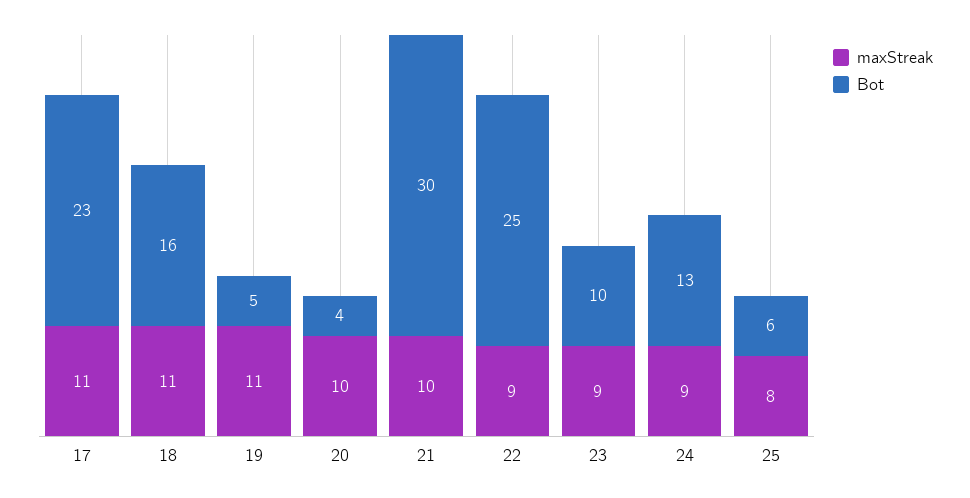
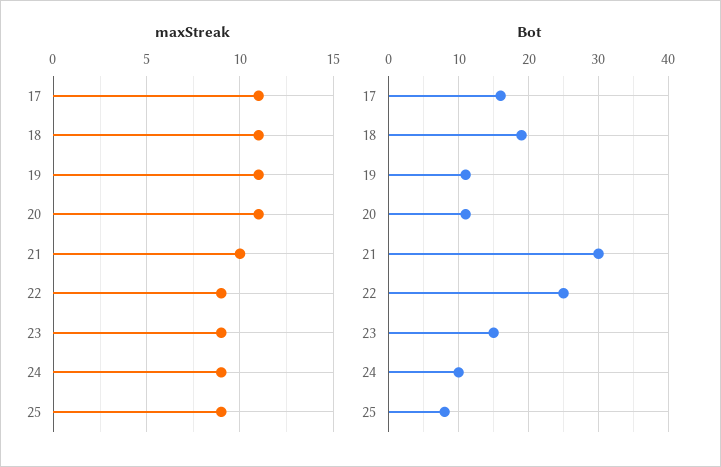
Bot, 17: 23 -> 16
Bot, 18: 16 -> 19
Bot, 19: 5 -> 11
maxStreak, 20: 10 -> 11
Bot, 20: 4 -> 11
Bot, 23: 10 -> 15
Bot, 24: 13 -> 10
maxStreak, 25: 8 -> 9
Bot, 25: 6 -> 8

